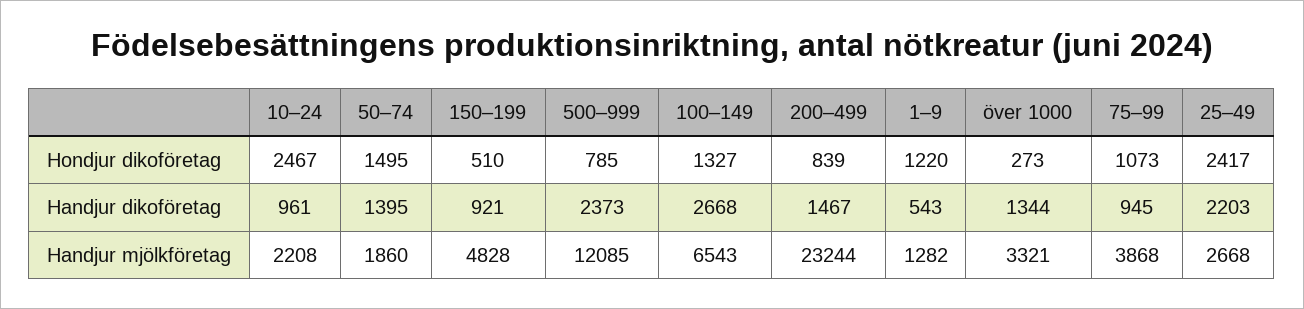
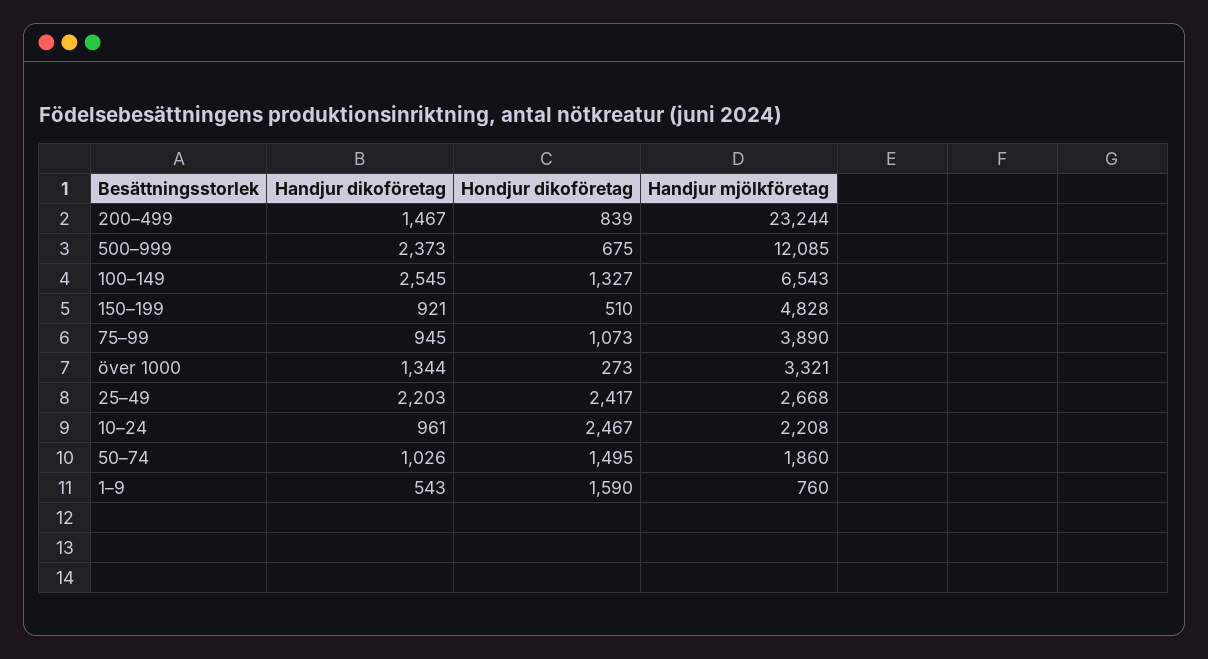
500–999, Hondjur dikoföretag: 785 -> 675
1–9, Hondjur dikoföretag: 1220 -> 1590
50–74, Handjur dikoföretag: 1395 -> 1026
100–149, Handjur dikoföretag: 2668 -> 2545
1–9, Handjur mjölkföretag: 1282 -> 760
75–99, Handjur mjölkföretag: 3868 -> 3890

